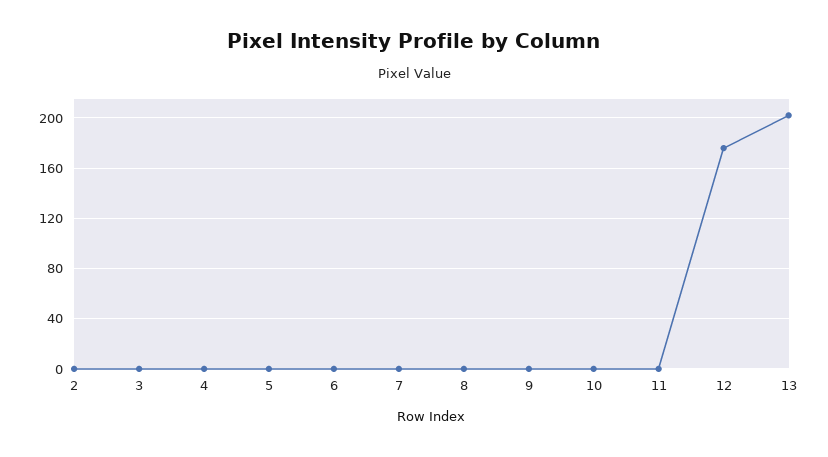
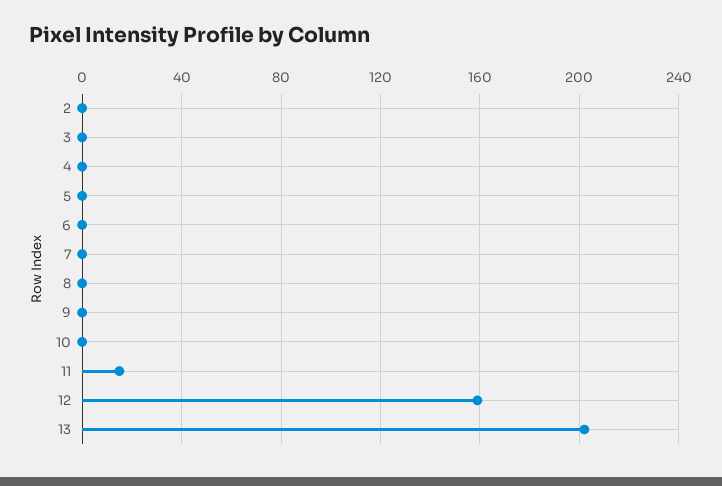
11: 0 -> 15
12: 175 -> 160

